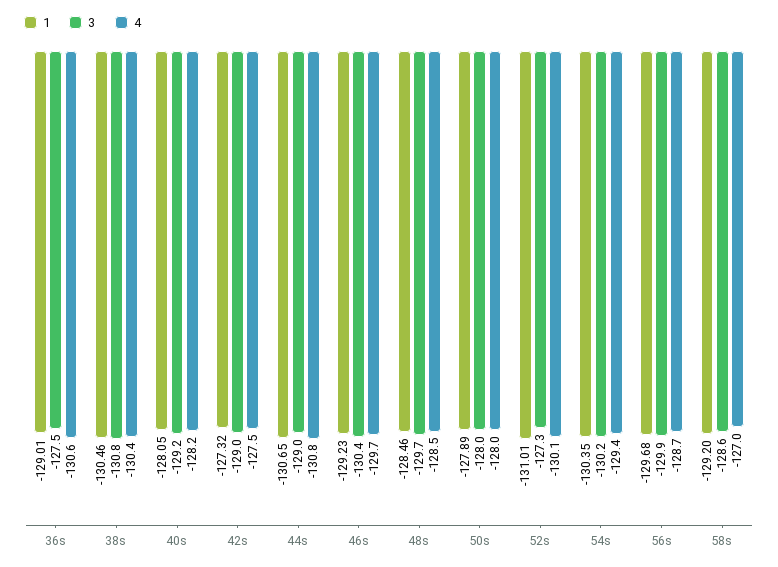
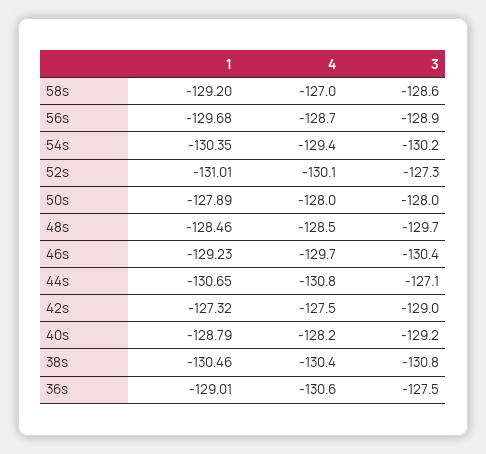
1, 40s: -128.05 -> -128.79
3, 44s: -129 -> -127.1
3, 56s: -129.9 -> -128.9

